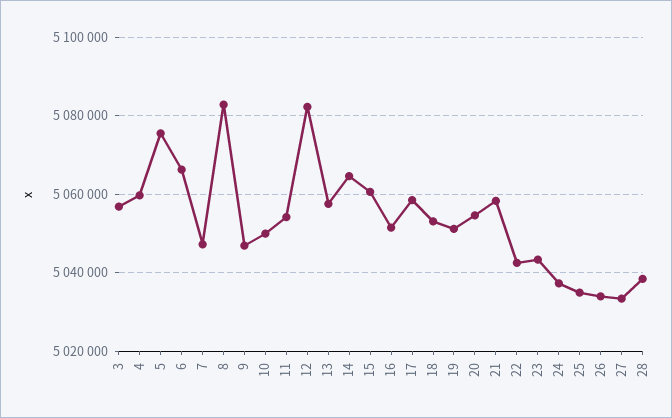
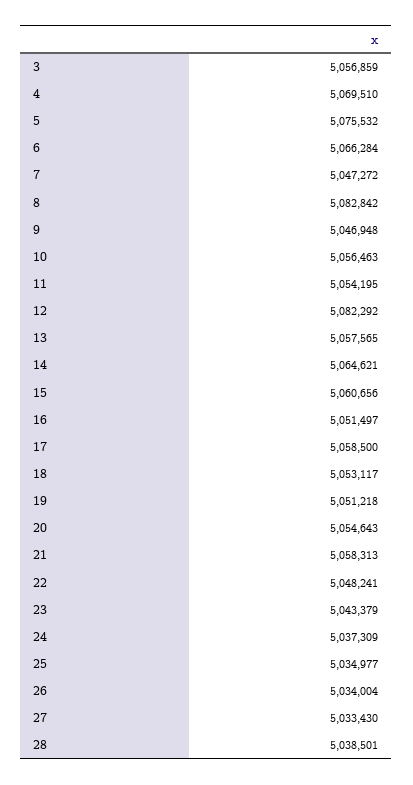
4: 5060000 -> 5069510
10: 5050000 -> 5056463
22: 5042000 -> 5048241

